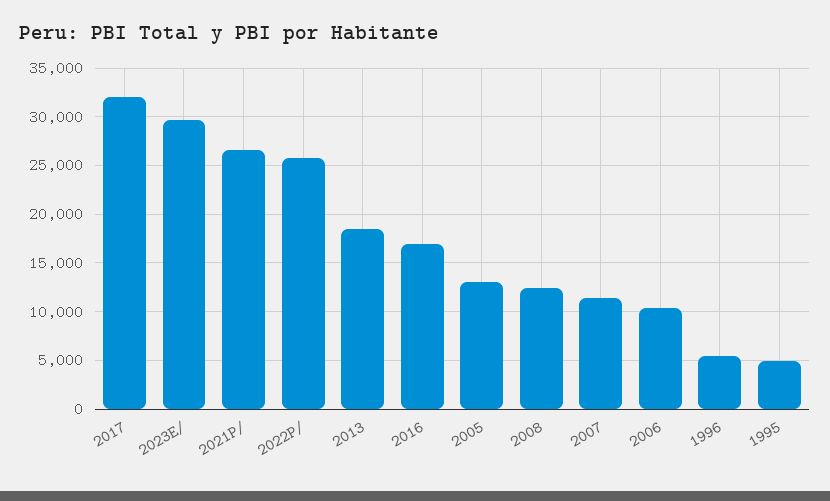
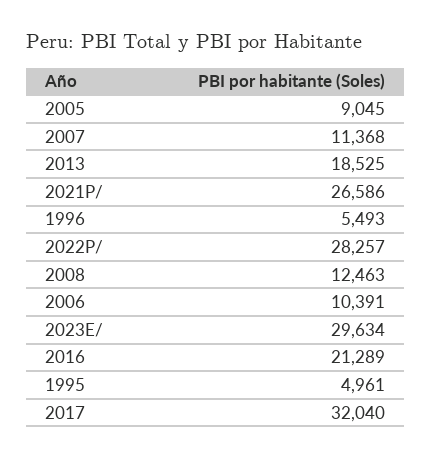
2022P/: 26000 -> 28257
2016: 17000 -> 21289
2005: 13000 -> 9045

